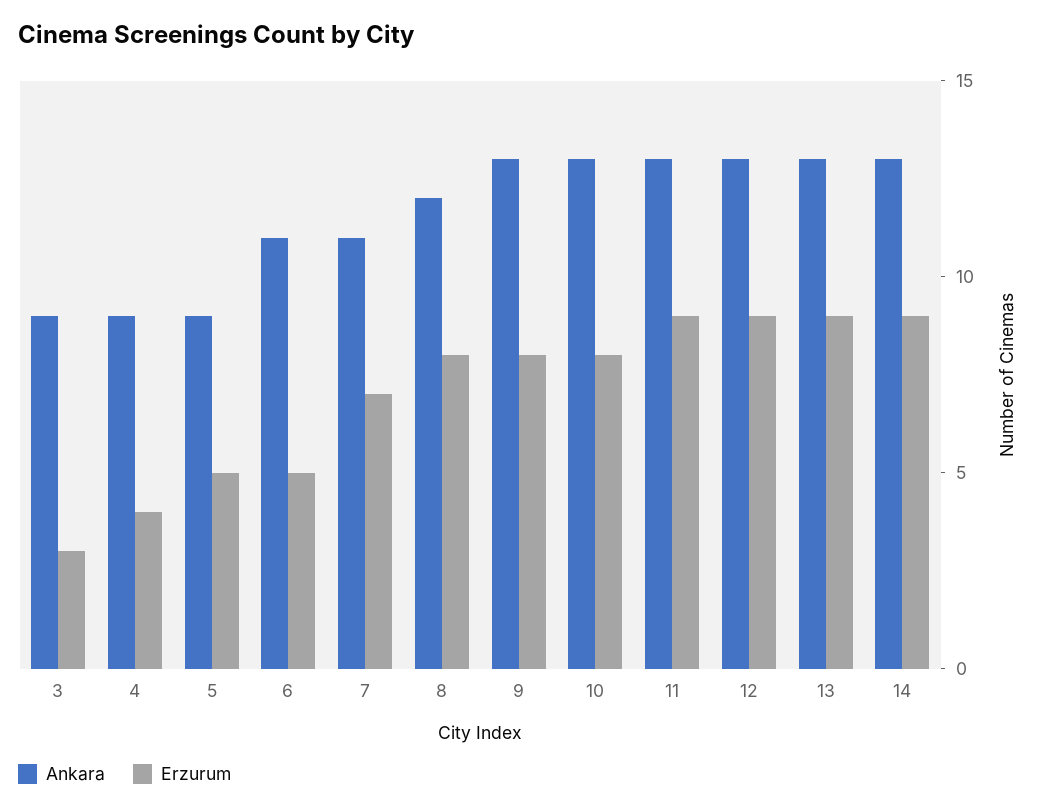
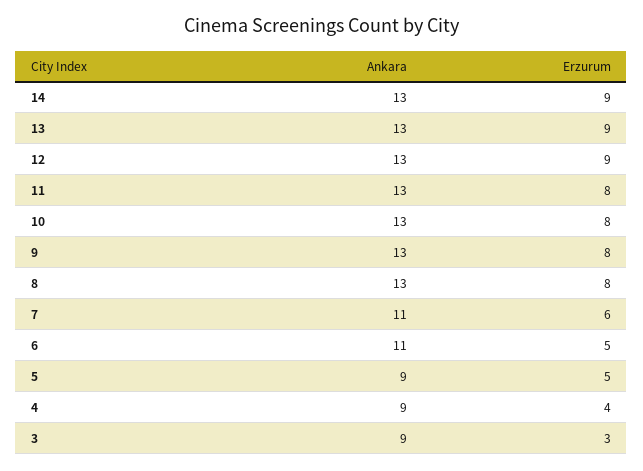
Erzurum, 7: 7 -> 6
Ankara, 8: 12 -> 13
Erzurum, 11: 9 -> 8

